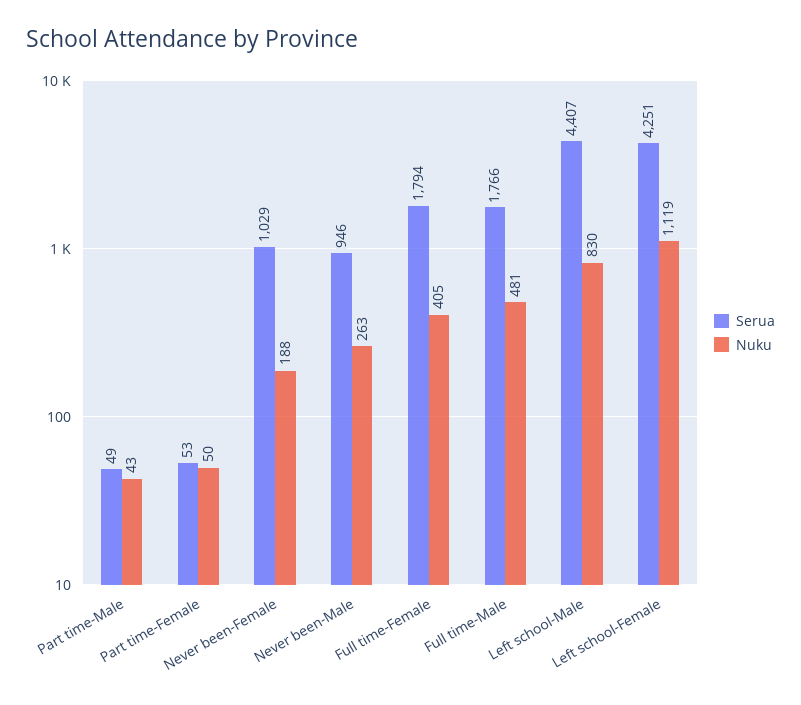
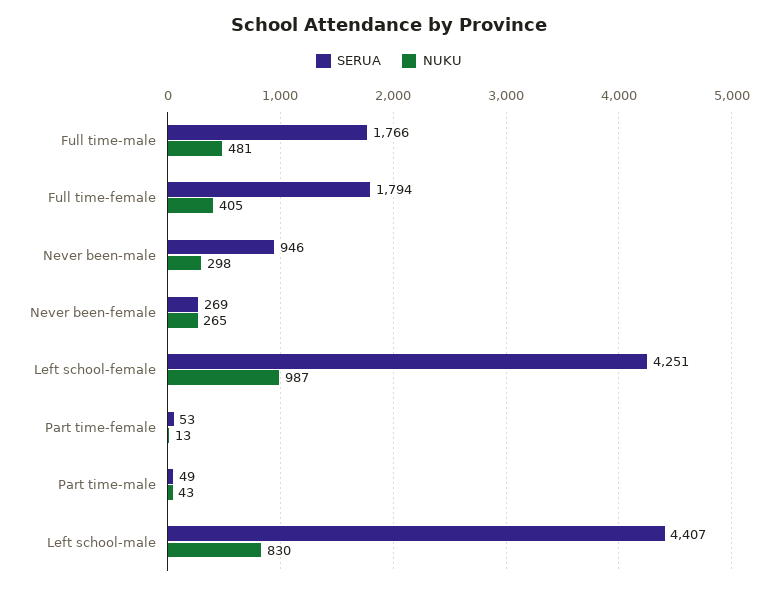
Nuku, Part time-Female: 50 -> 13
Serua, Never been-Female: 1029 -> 269
Nuku, Never been-Female: 188 -> 265
Nuku, Never been-Male: 263 -> 298
Nuku, Left school-Female: 1119 -> 987

